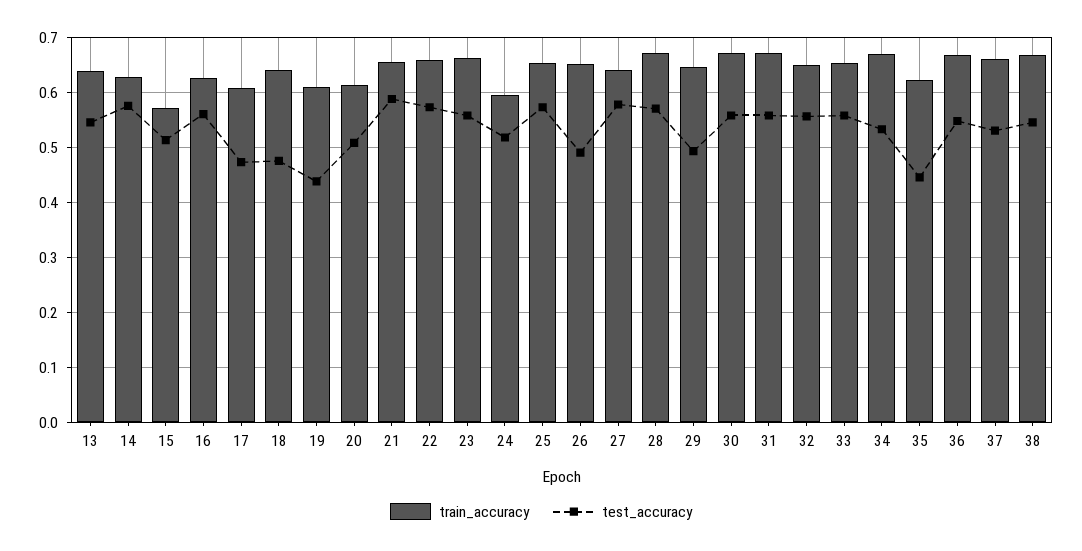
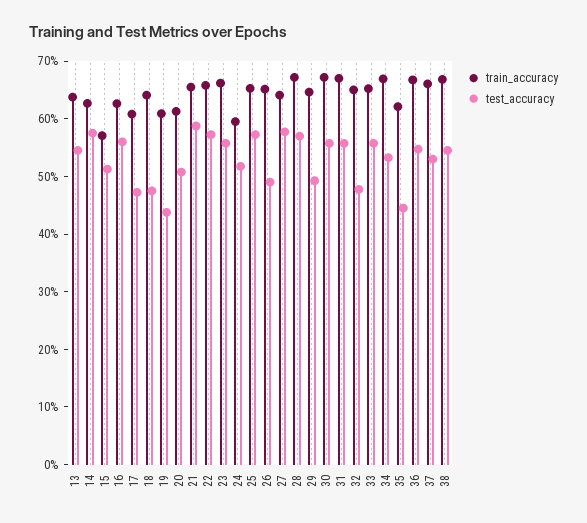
test_accuracy, 32: 0.56 -> 0.48

